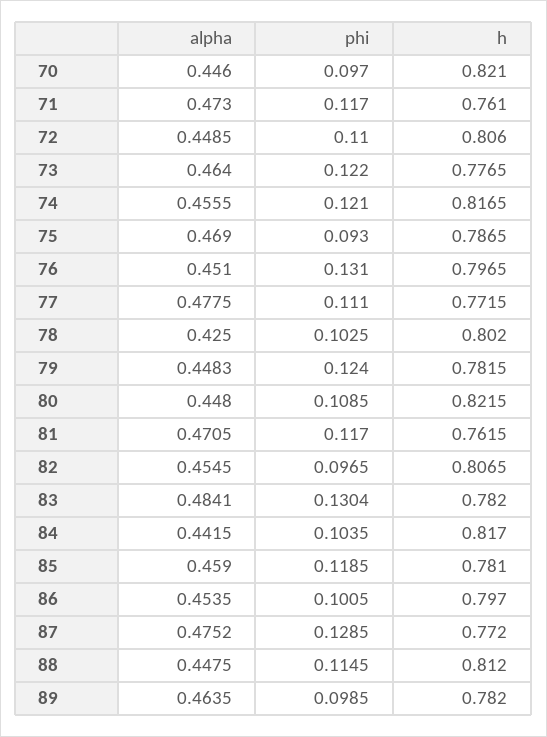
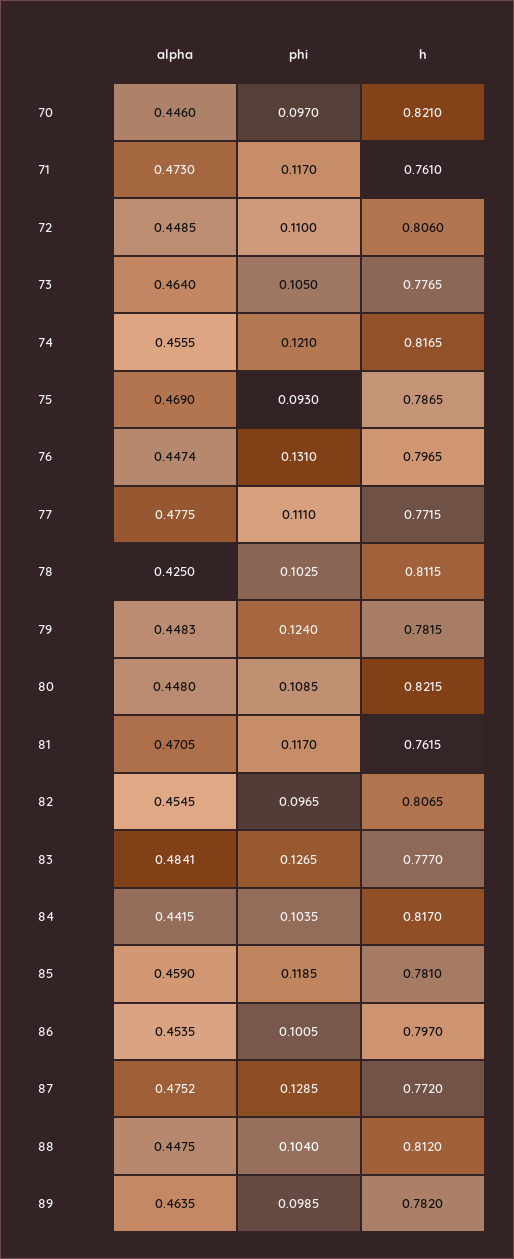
phi, 73: 0.122 -> 0.105
alpha, 76: 0.451 -> 0.4474
h, 78: 0.802 -> 0.8115
phi, 83: 0.1304 -> 0.1265
h, 83: 0.782 -> 0.777
phi, 88: 0.1145 -> 0.104

